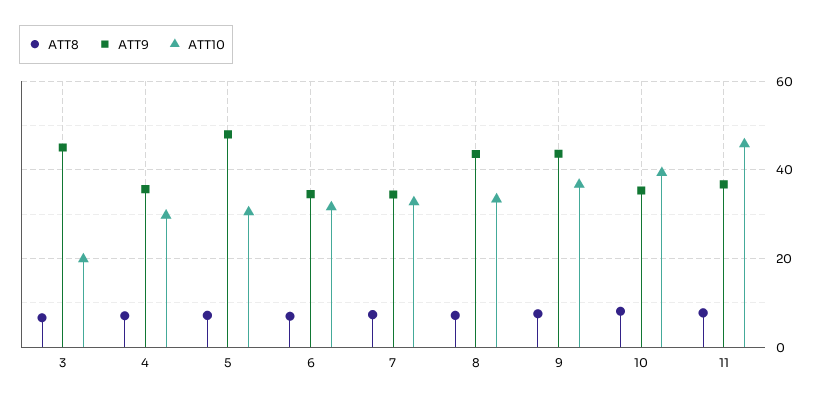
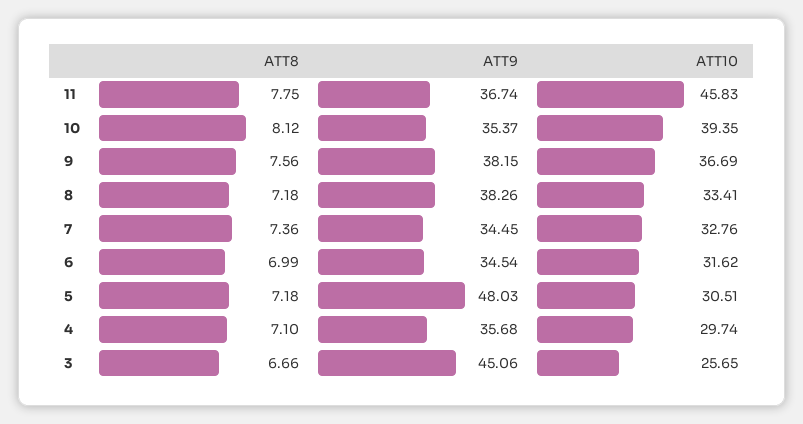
ATT10, 3: 20 -> 25.65
ATT9, 8: 44 -> 38.26
ATT9, 9: 44 -> 38.15

